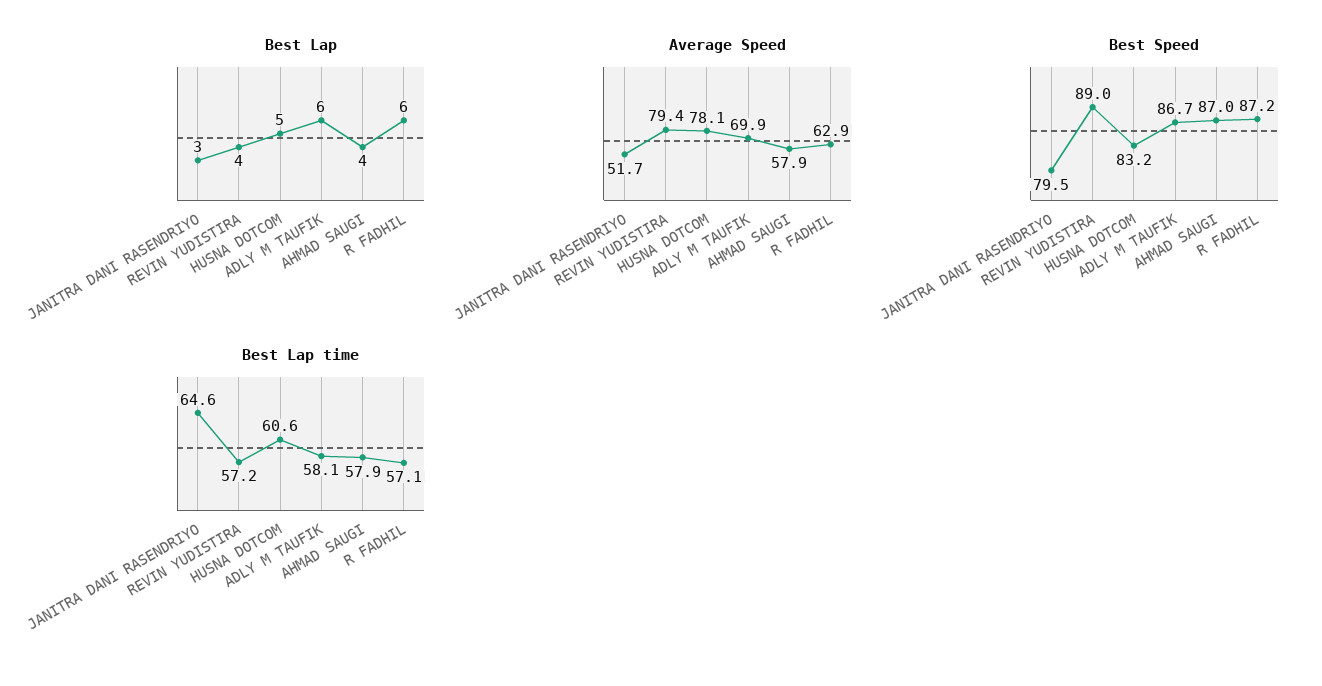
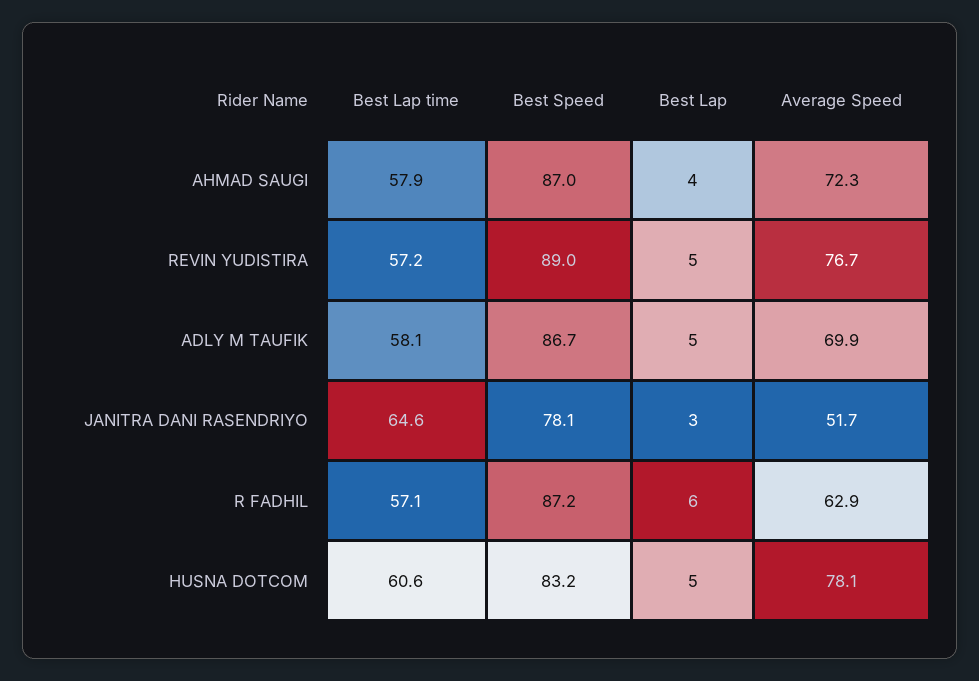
Best Lap, REVIN YUDISTIRA: 4 -> 5
Best Lap, ADLY M TAUFIK: 6 -> 5
Average Speed, REVIN YUDISTIRA: 79.4 -> 76.7
Average Speed, AHMAD SAUGI: 57.9 -> 72.3
Best Speed, JANITRA DANI RASENDRIYO: 79.5 -> 78.1

